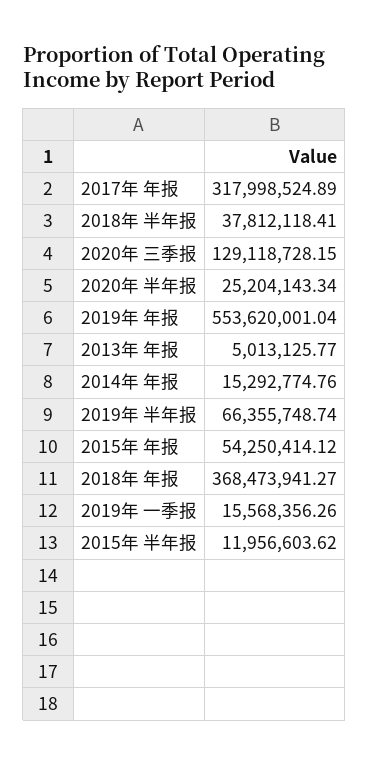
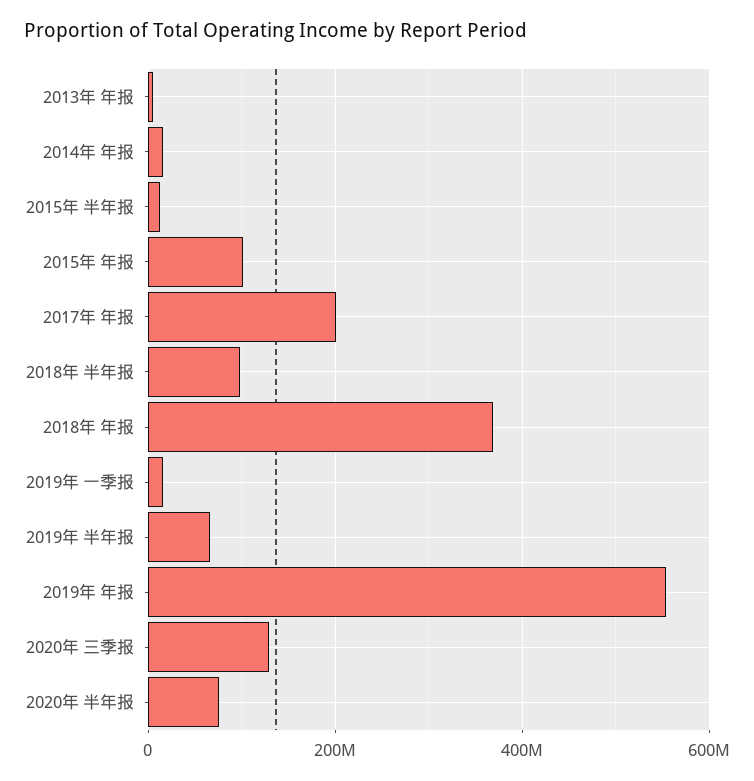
2017年 年报: 317998524.89 -> 200000000
2018年 半年报: 37812118.41 -> 100000000
2020年 半年报: 25204143.34 -> 80000000
2015年 年报: 54250414.12 -> 100000000

